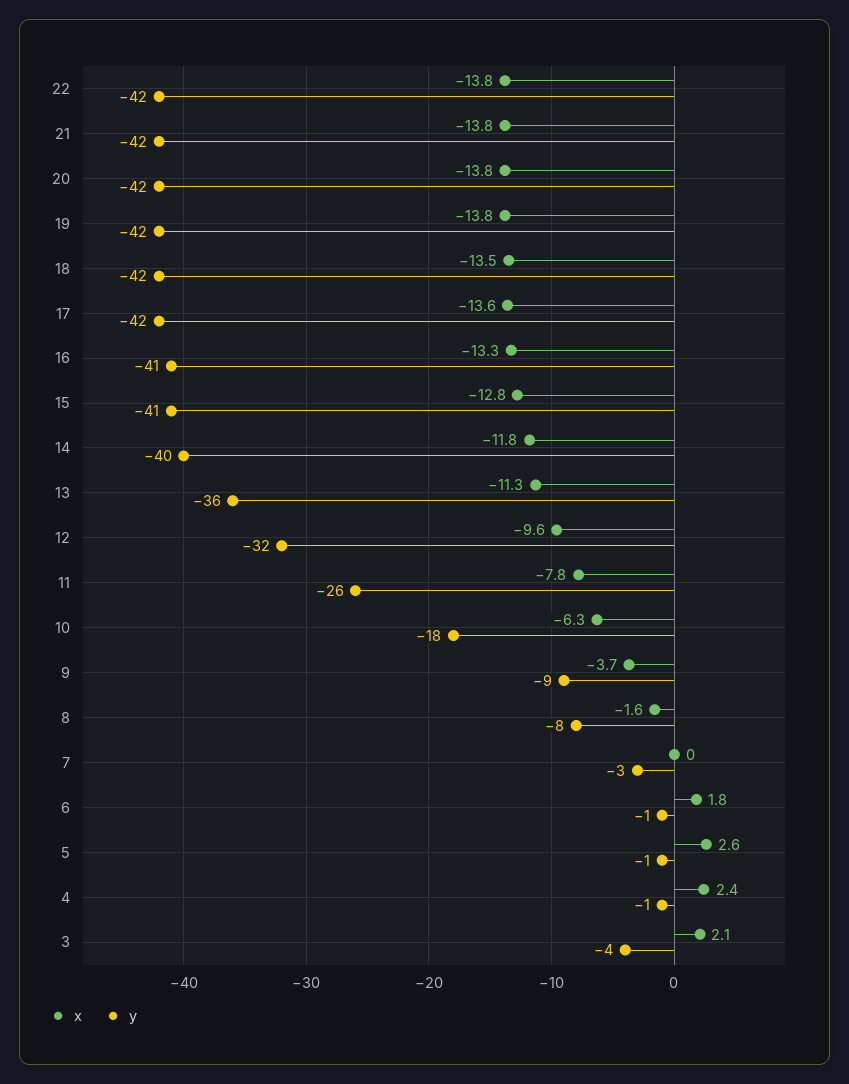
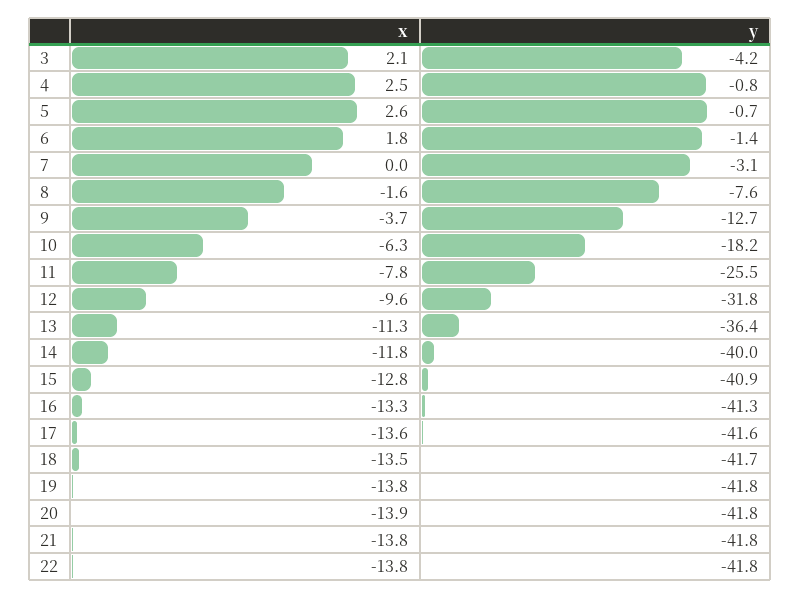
x, 20: -13.8 -> -13.9
y, 9: -9 -> -12.7
x, 4: 2.4 -> 2.5

